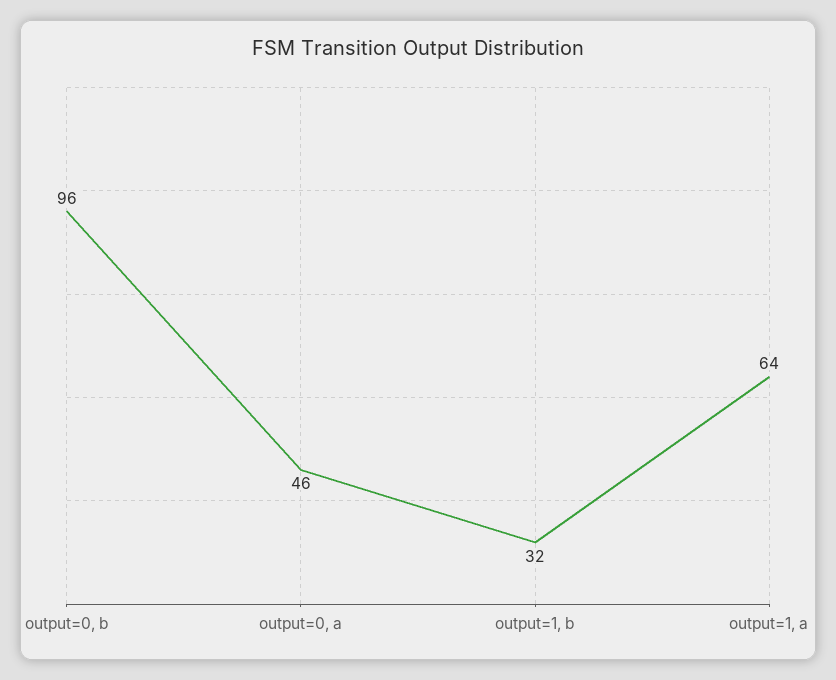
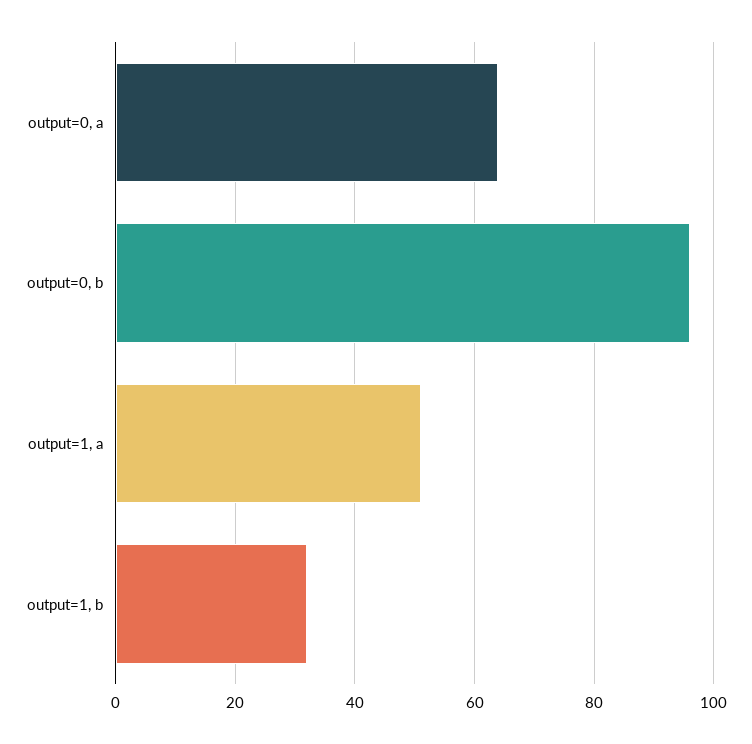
output=0, a: 46 -> 65
output=1, a: 64 -> 50

